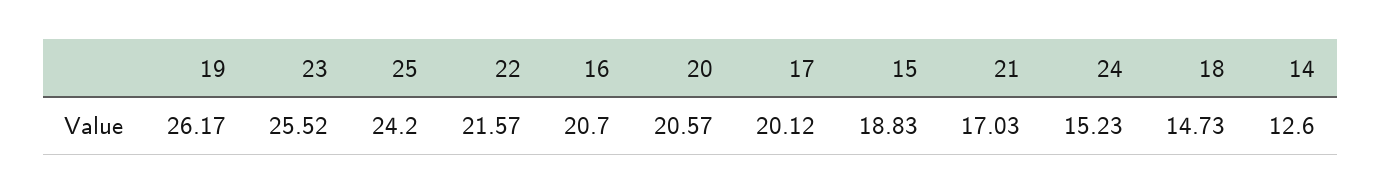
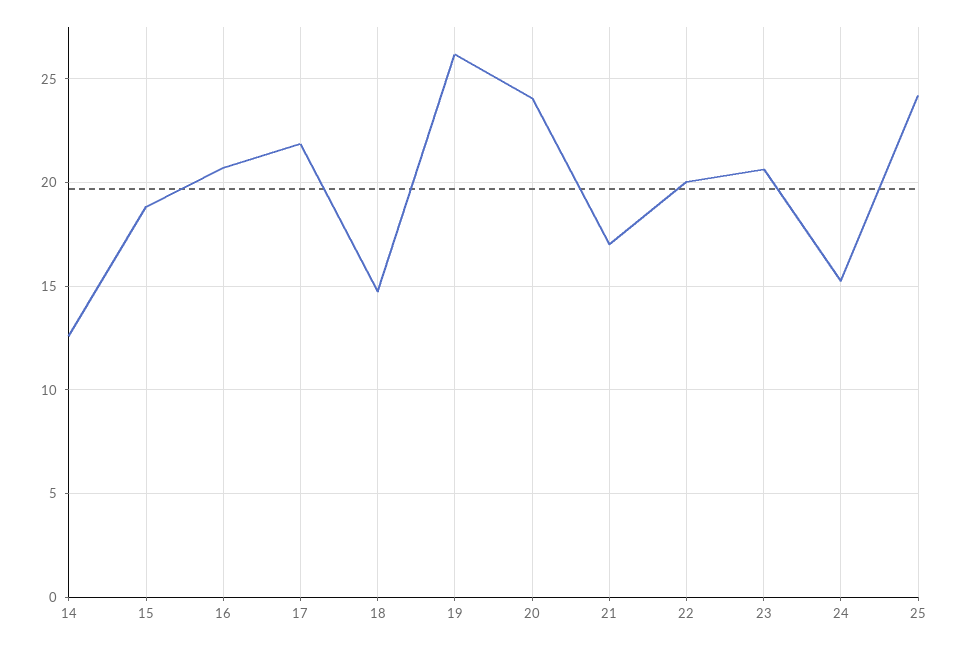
23: 25.52 -> 20.5
22: 21.57 -> 20
20: 20.57 -> 24
17: 20.12 -> 22

